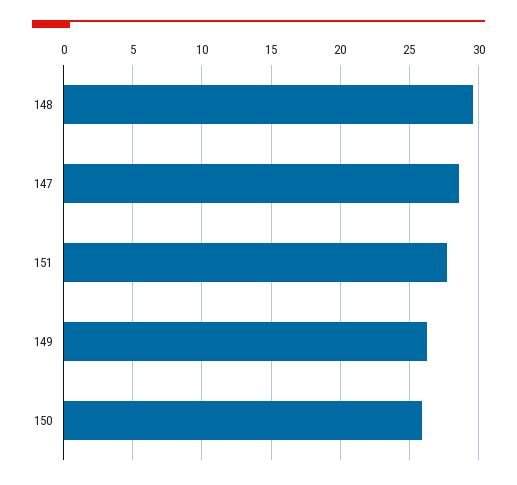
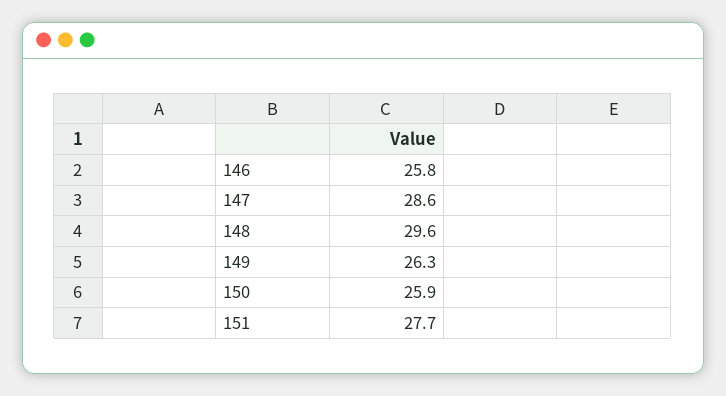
146: none -> 25.8

